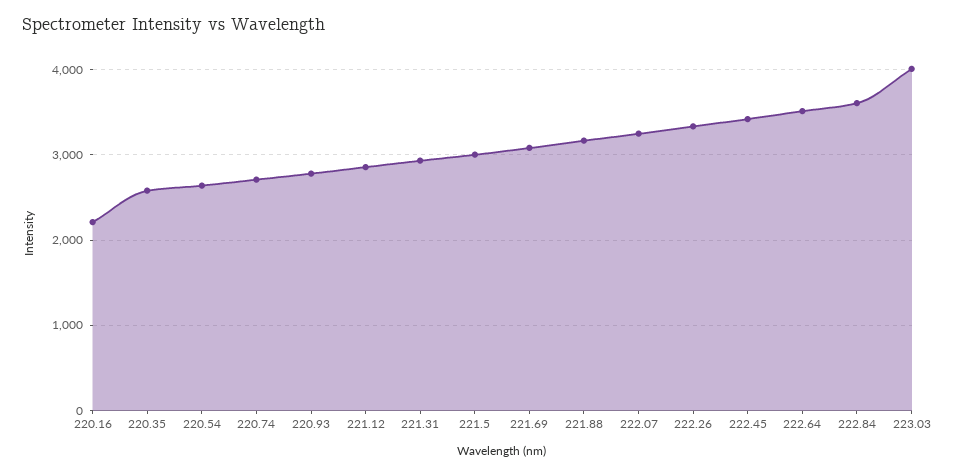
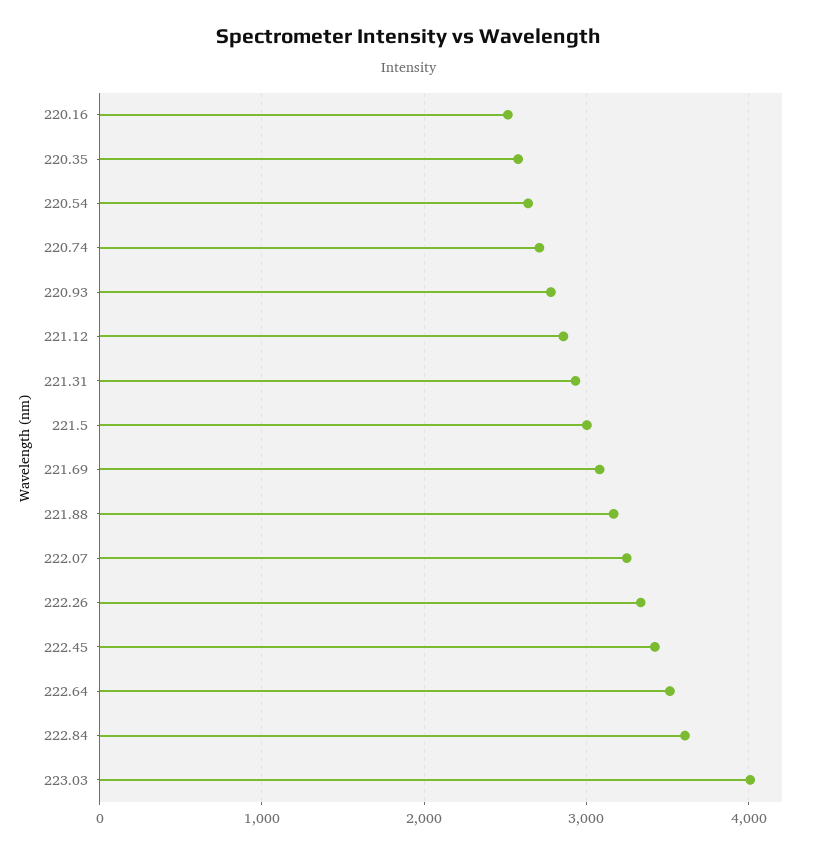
220.16: 2200 -> 2500

